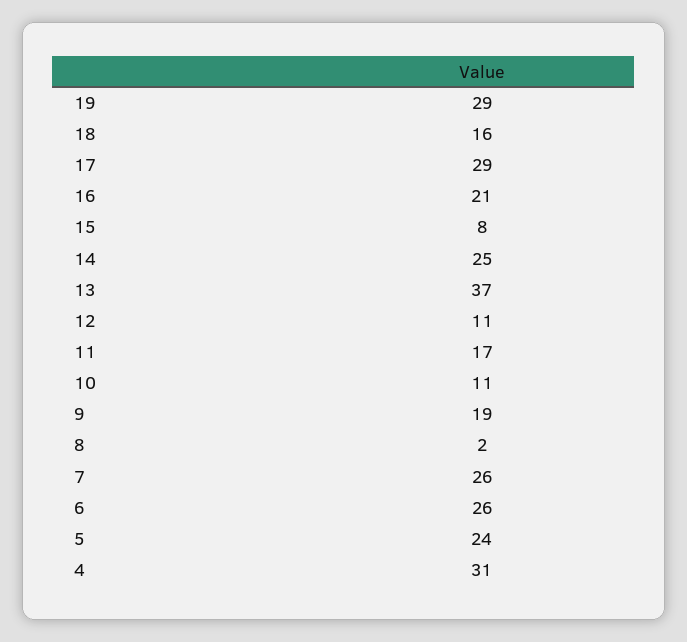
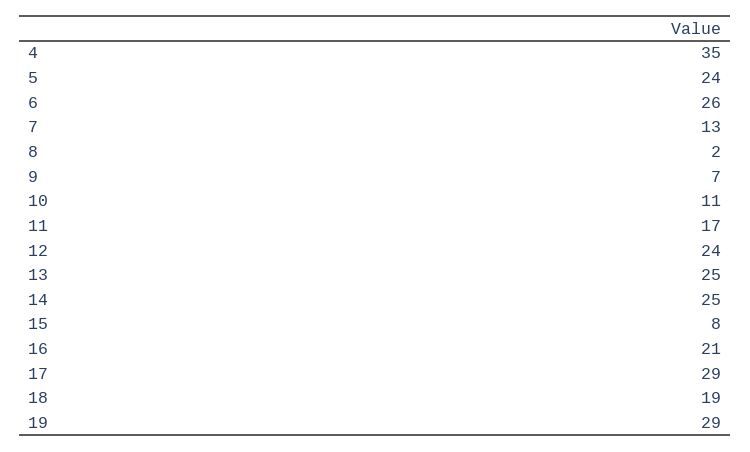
18: 16 -> 19
13: 37 -> 25
12: 11 -> 24
9: 19 -> 7
7: 26 -> 13
4: 31 -> 35

